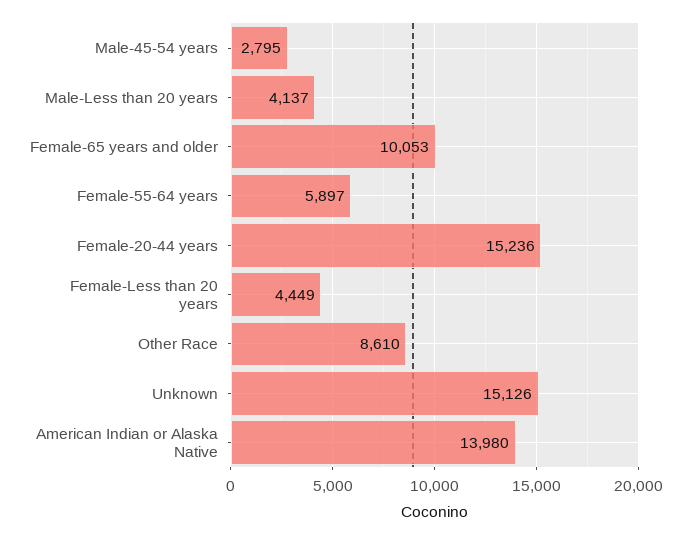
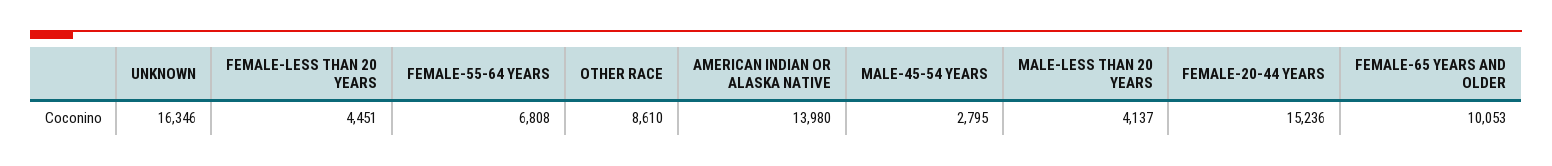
Female-55-64 years: 5897 -> 6808
Female-Less than 20 years: 4449 -> 4451
Unknown: 15126 -> 16346

